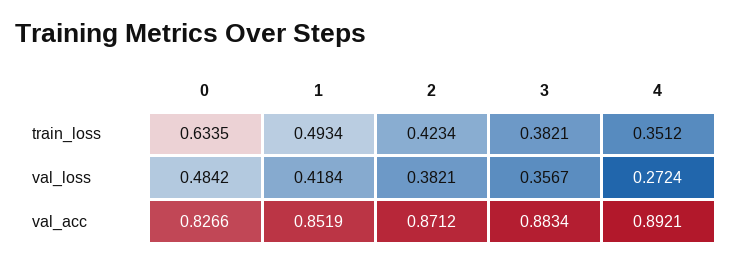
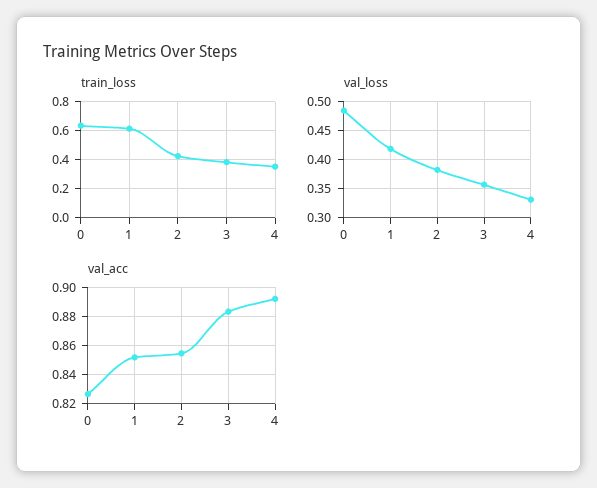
train_loss, 1: 0.4934 -> 0.6
val_loss, 4: 0.2724 -> 0.325
val_acc, 2: 0.8712 -> 0.855

